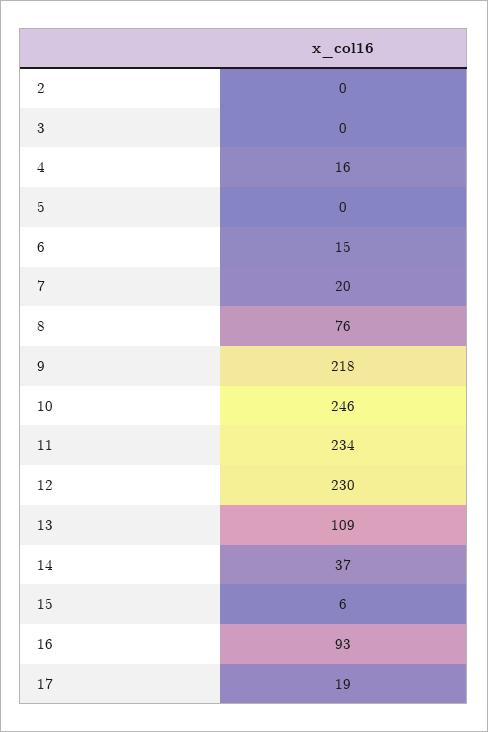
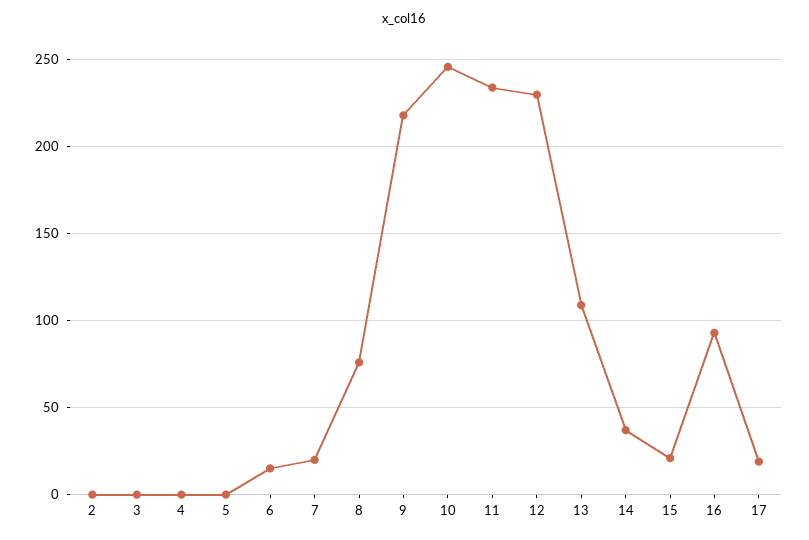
4: 16 -> 0
15: 6 -> 20

